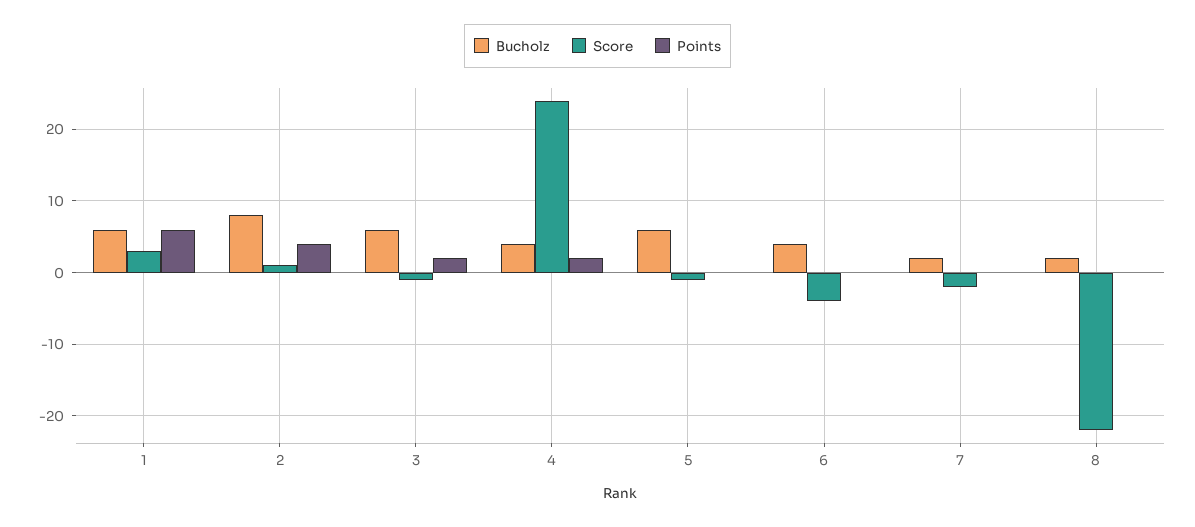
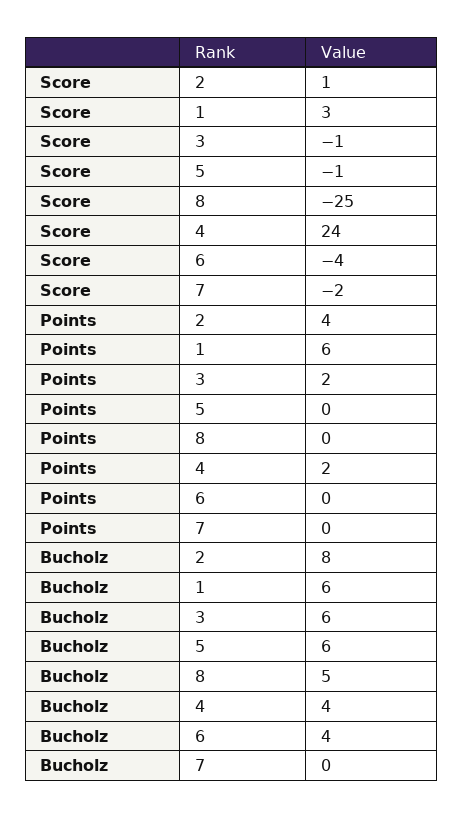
Bucholz, 7: 2 -> 0
Bucholz, 8: 2 -> 5
Score, 8: -22 -> -25

